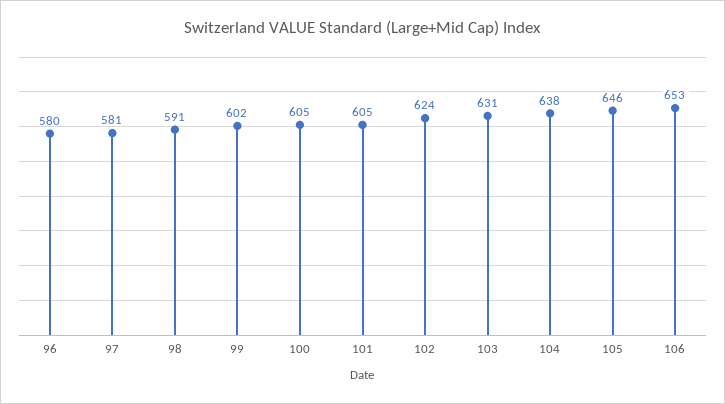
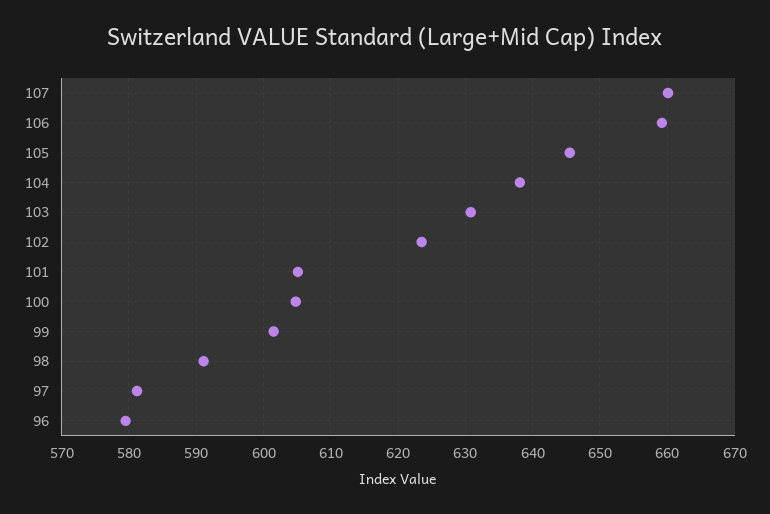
106: 653 -> 659
107: none -> 660

